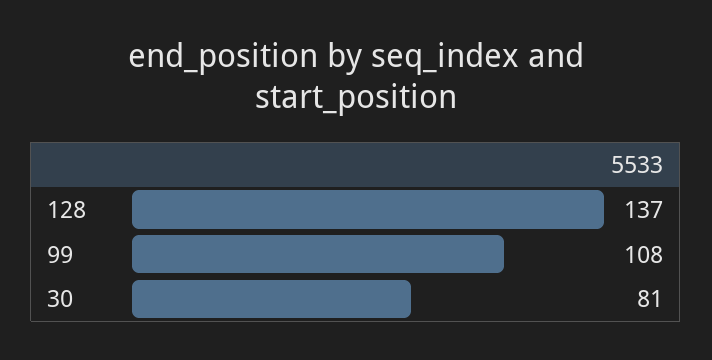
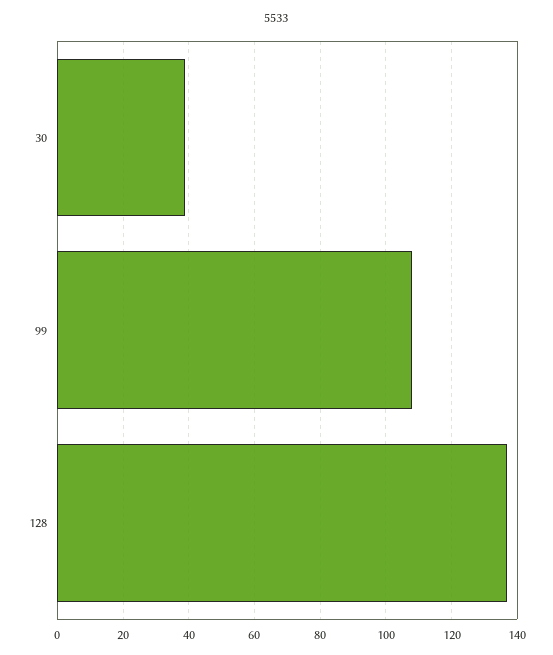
30: 81 -> 40

